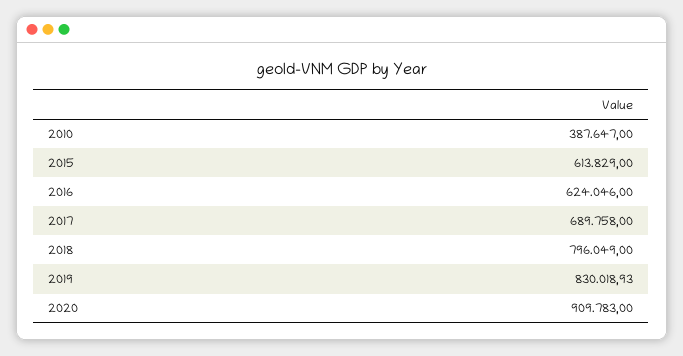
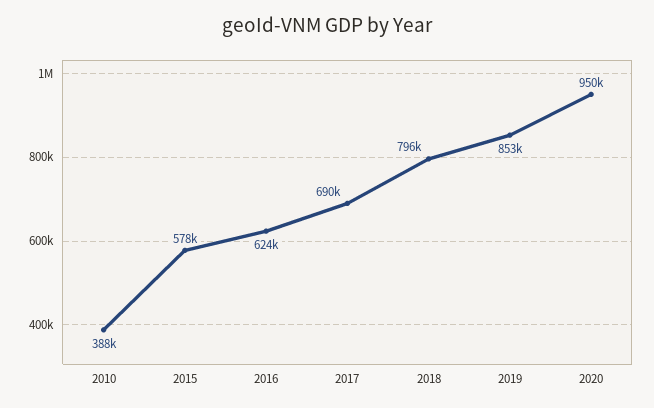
2015: 613829 -> 578000
2019: 830018.93 -> 853000
2020: 909783 -> 950000

